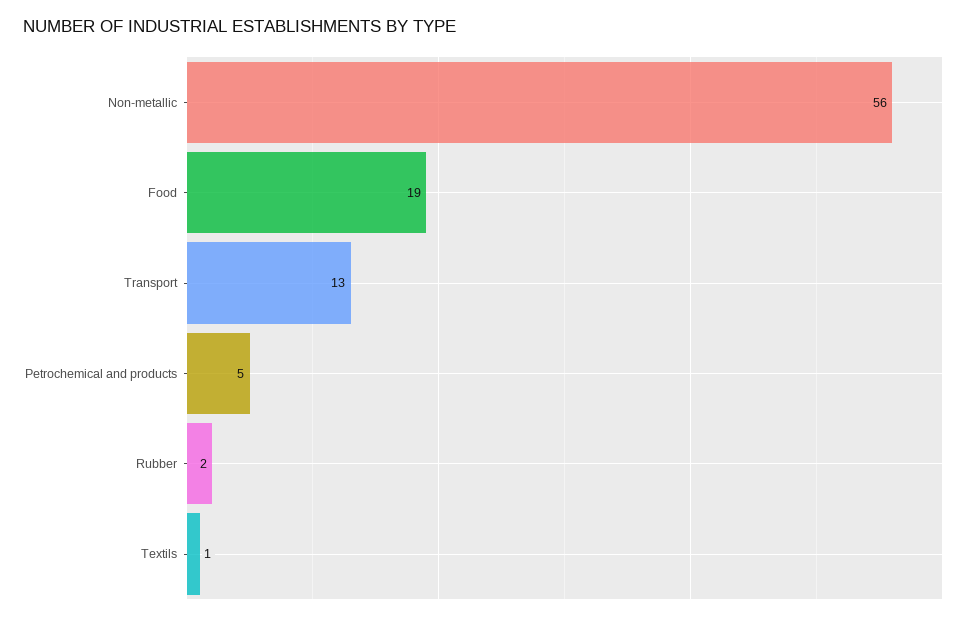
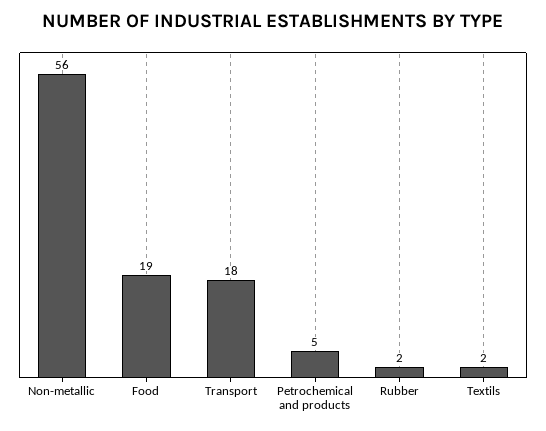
Transport: 13 -> 18
Textils: 1 -> 2

